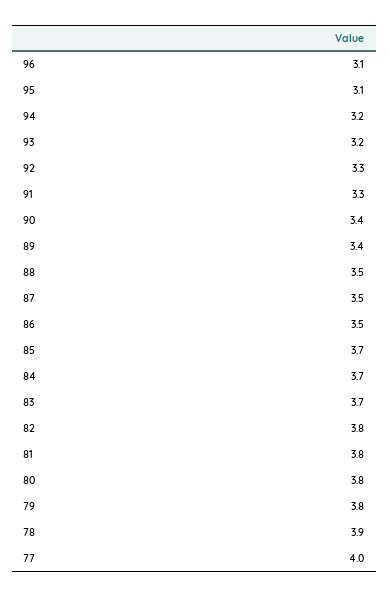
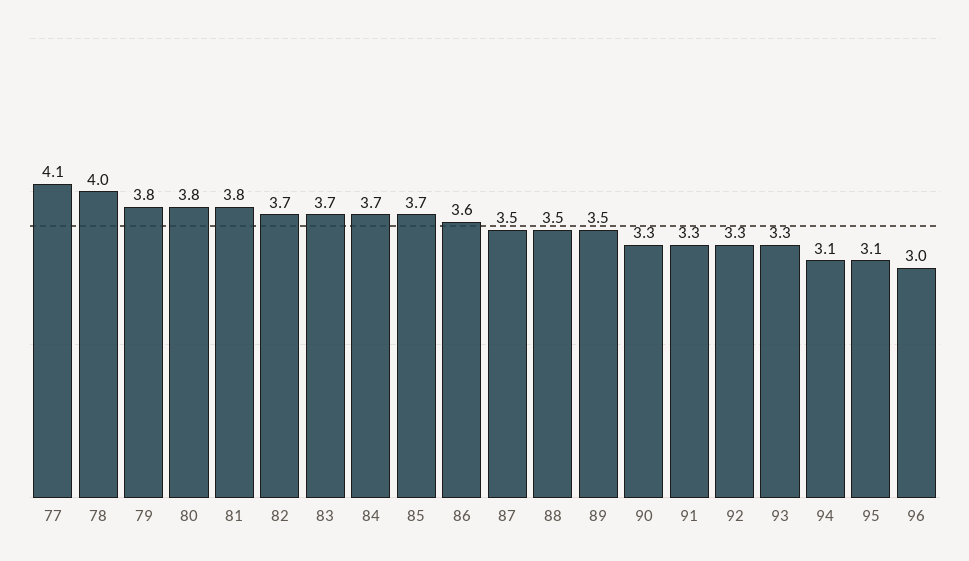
96: 3.1 -> 3
94: 3.2 -> 3.1
93: 3.2 -> 3.3
90: 3.4 -> 3.3
89: 3.4 -> 3.5
86: 3.5 -> 3.6
82: 3.8 -> 3.7
78: 3.9 -> 4
77: 4 -> 4.1

